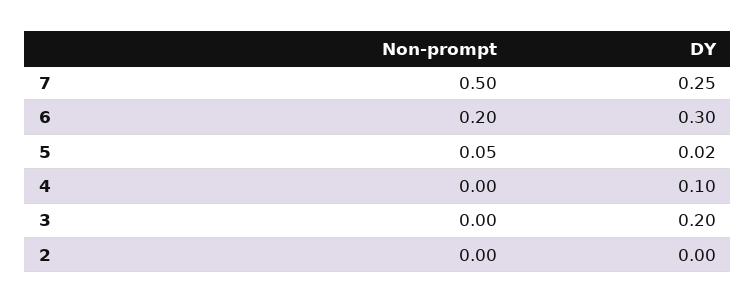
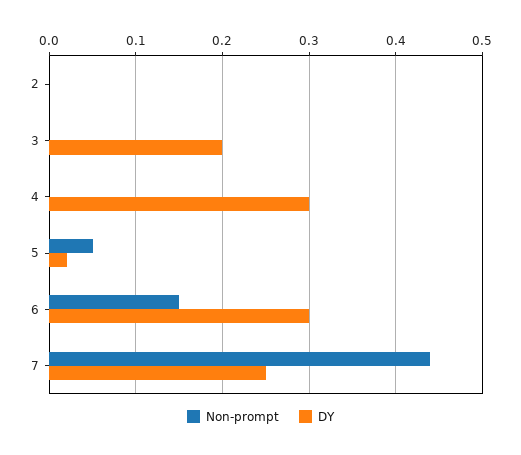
Non-prompt, 7: 0.5 -> 0.44
Non-prompt, 6: 0.2 -> 0.15
DY, 4: 0.1 -> 0.3

